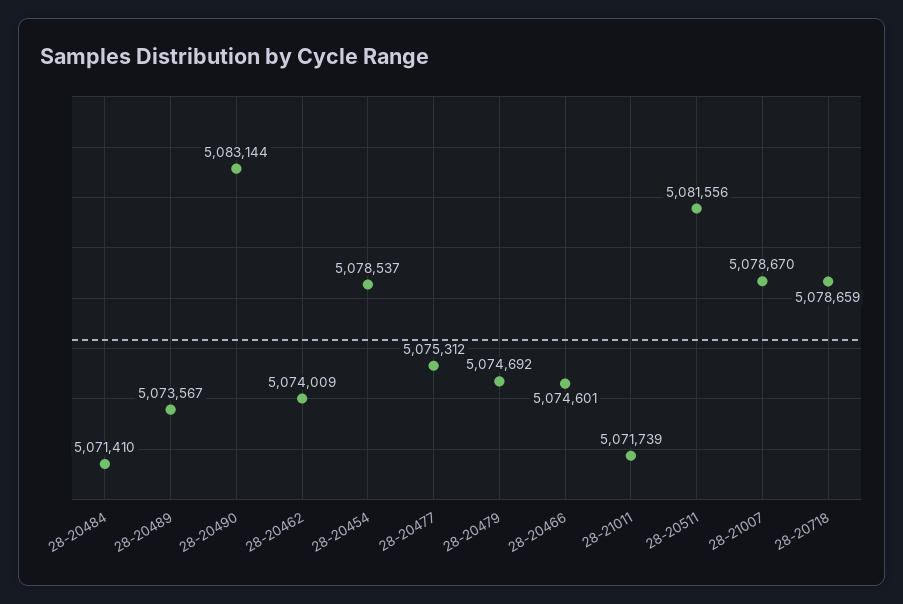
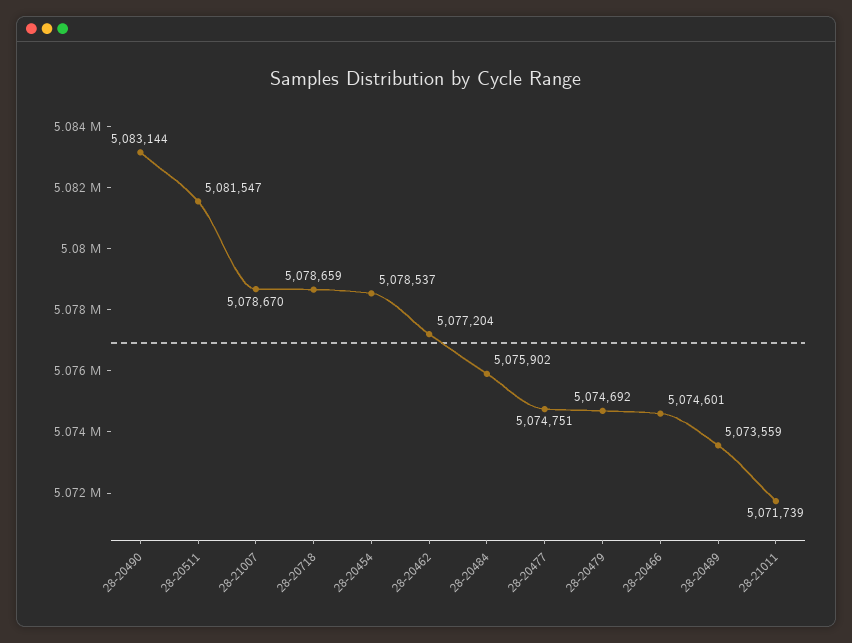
28-20484: 5071410 -> 5075902
28-20489: 5073567 -> 5073559
28-20462: 5074009 -> 5077204
28-20477: 5075312 -> 5074751
28-20511: 5081556 -> 5081547

